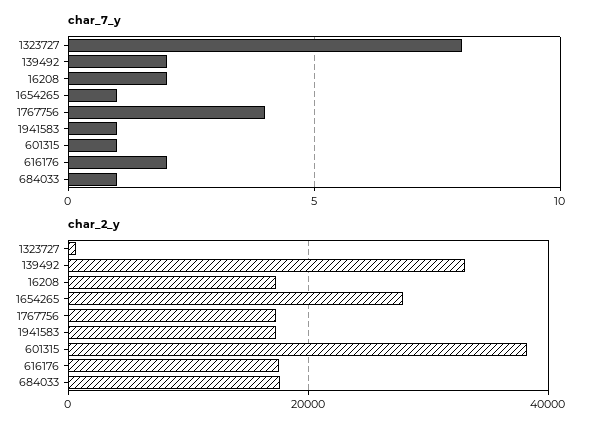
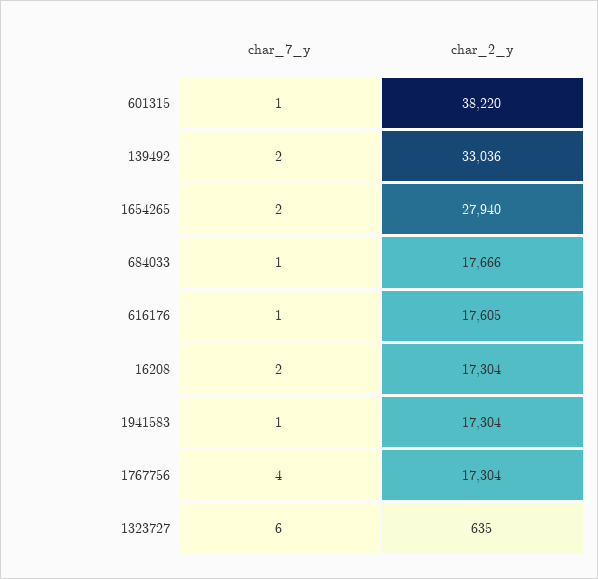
char_7_y, 1323727: 8 -> 6
char_7_y, 1654265: 1 -> 2
char_7_y, 616176: 2 -> 1

